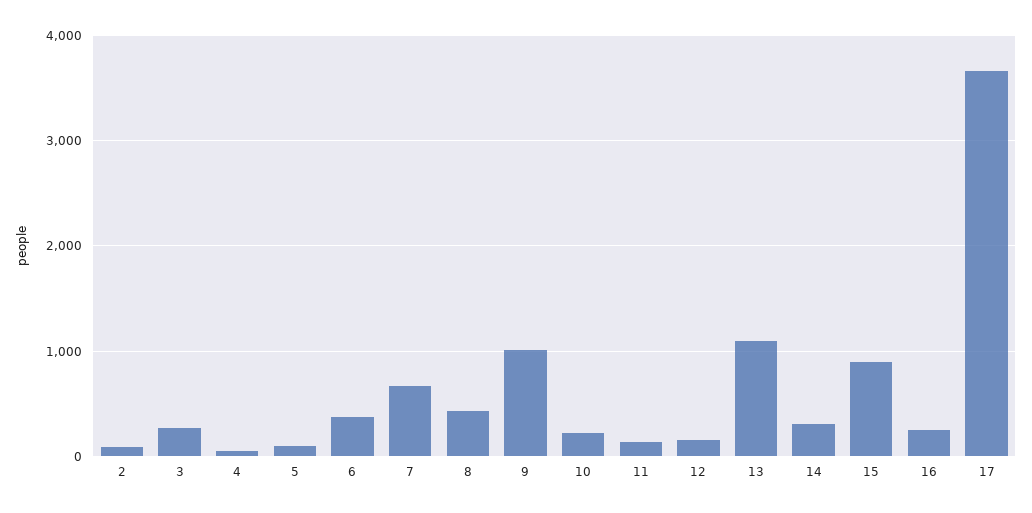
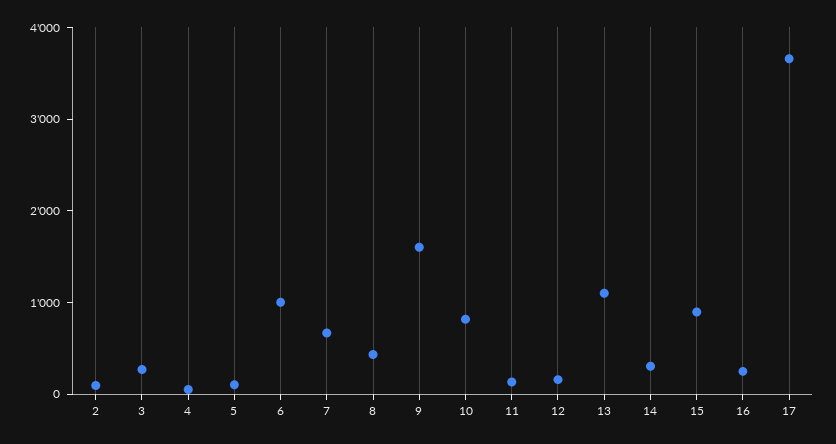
6: 400 -> 1000
9: 1000 -> 1600
10: 200 -> 800

